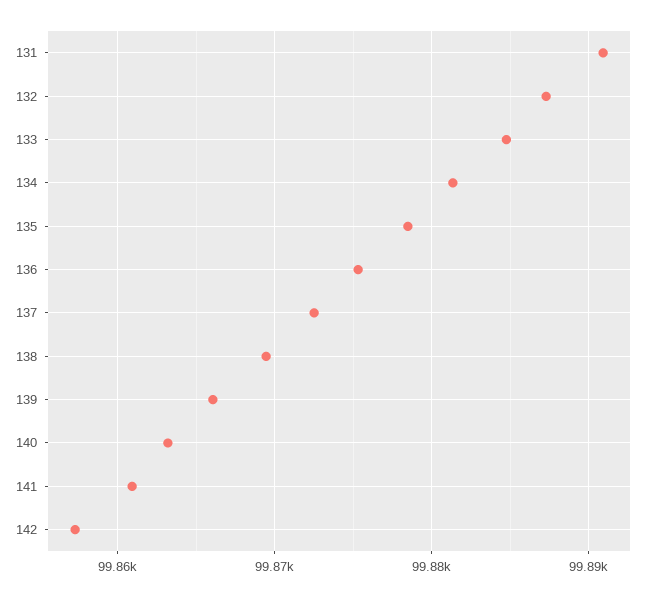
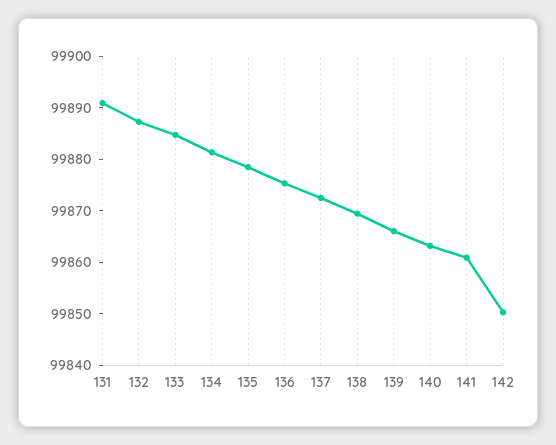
142: 99857 -> 99850

